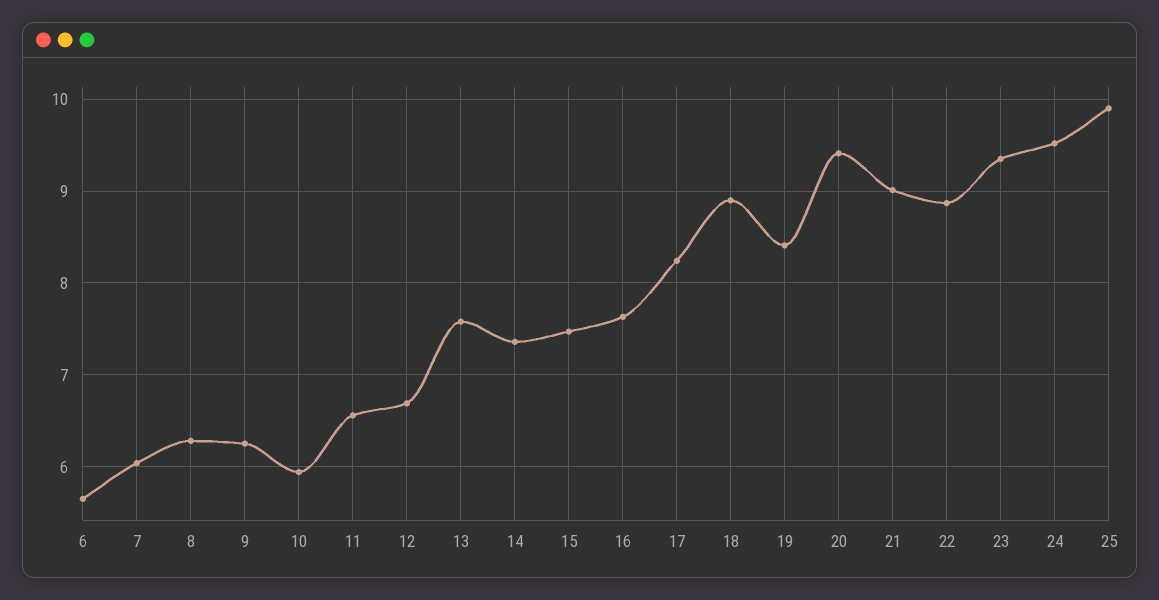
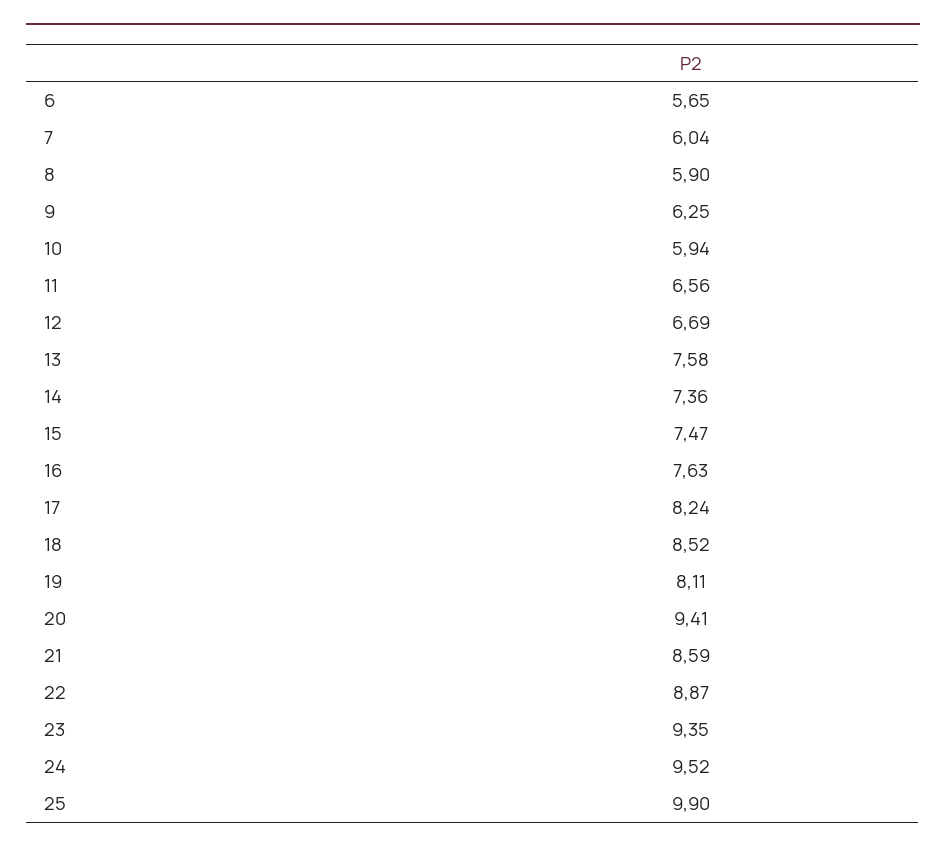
8: 6.3 -> 5.9
18: 8.9 -> 8.52
19: 8.4 -> 8.11
21: 9 -> 8.59

